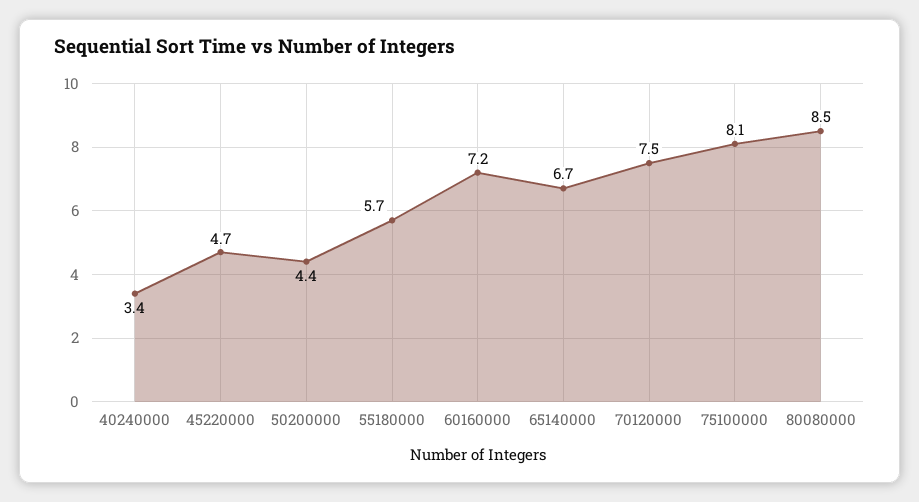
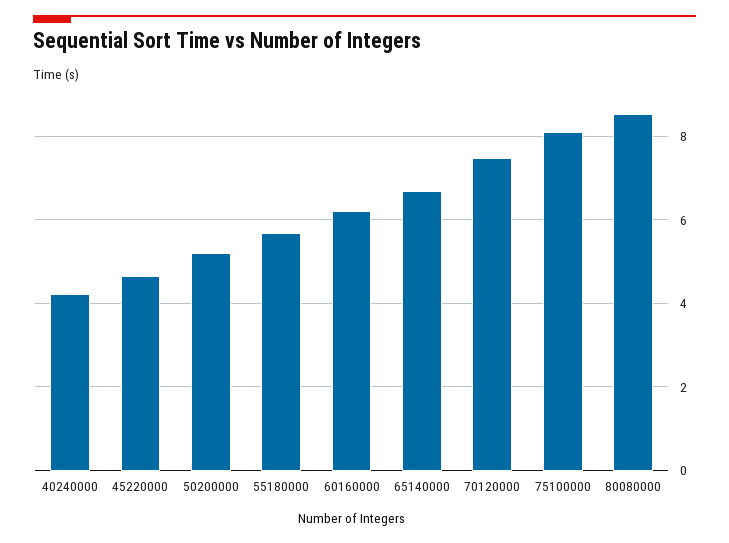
40240000: 3.4 -> 4.2
50200000: 4.4 -> 5.2
60160000: 7.2 -> 6.2

